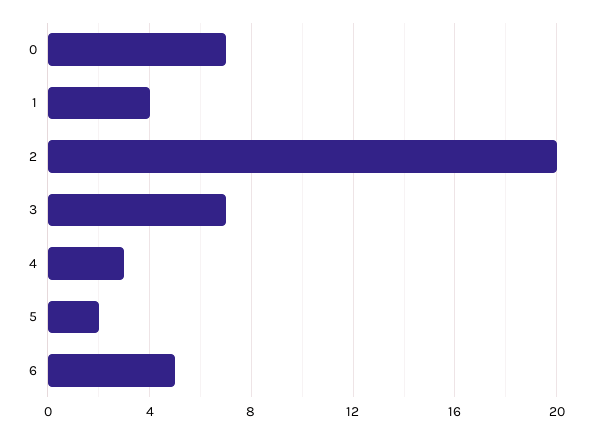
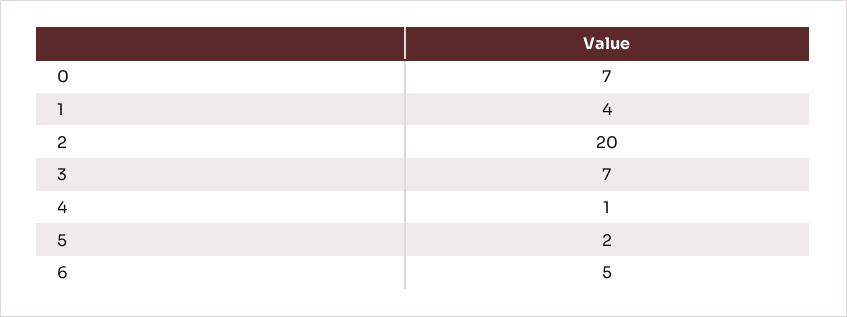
4: 3 -> 1

